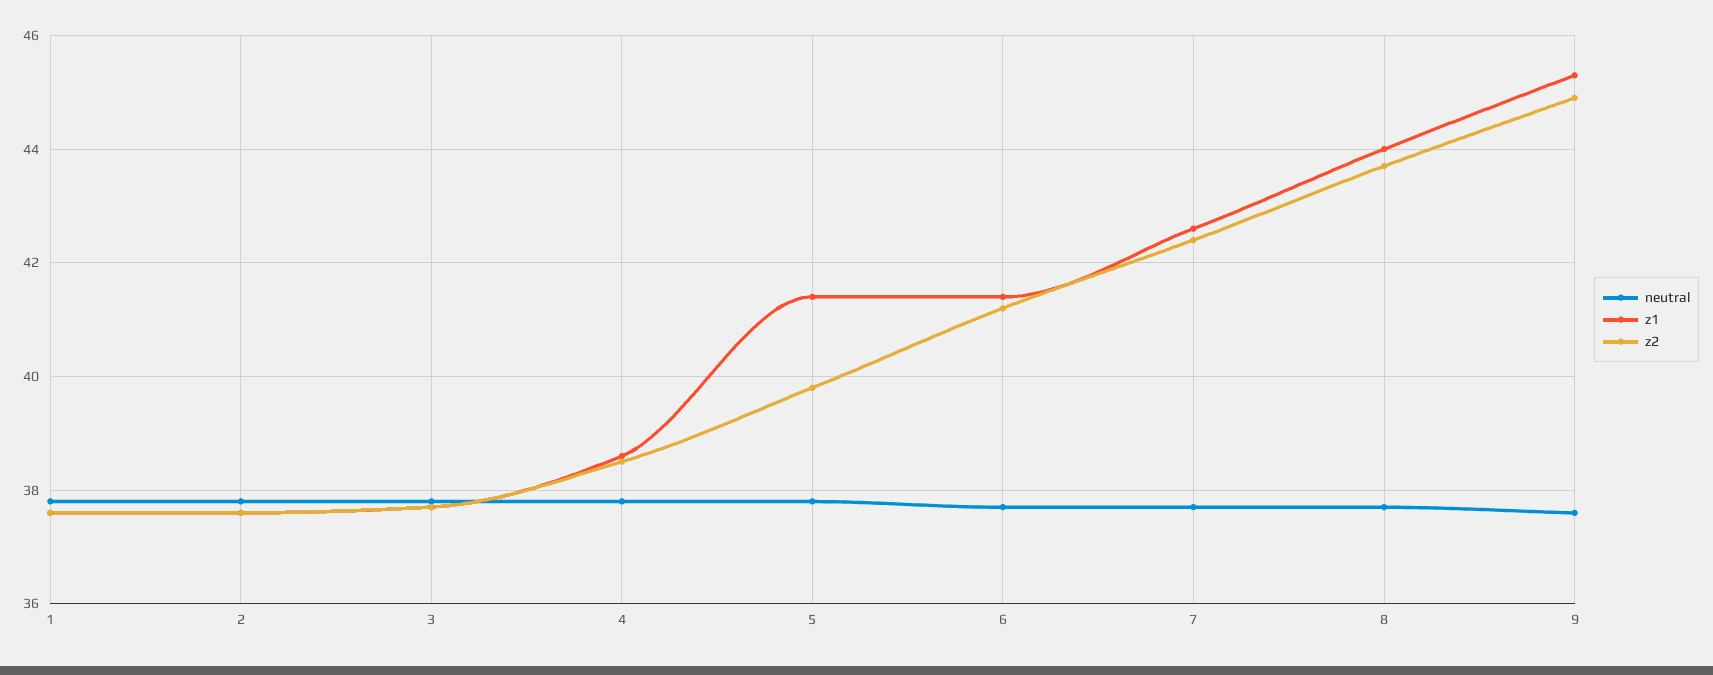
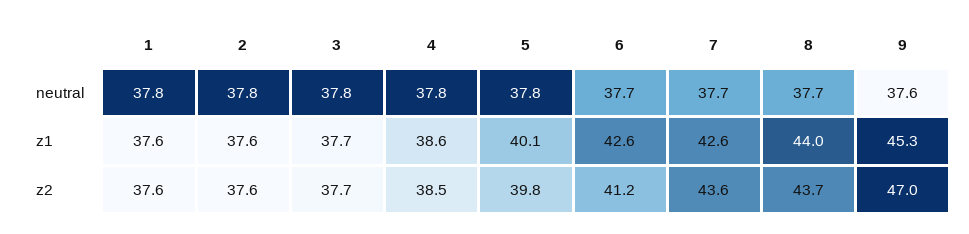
z1, 5: 41.5 -> 40.1
z1, 6: 41.5 -> 42.6
z2, 7: 42.5 -> 43.6
z2, 9: 45 -> 47

